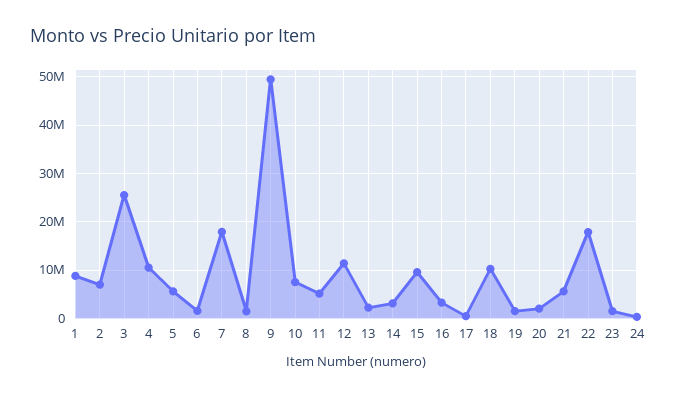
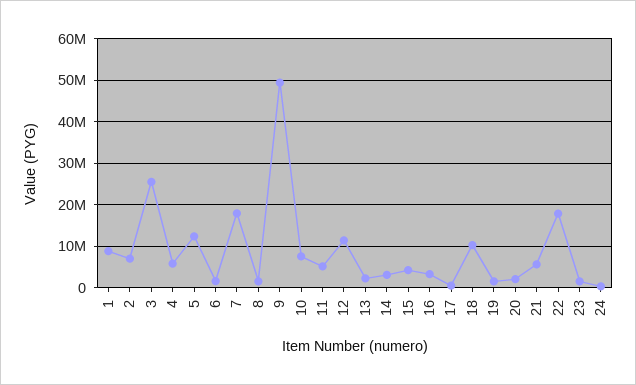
4: 10000000 -> 6000000
5: 6000000 -> 12000000
15: 10000000 -> 4000000

